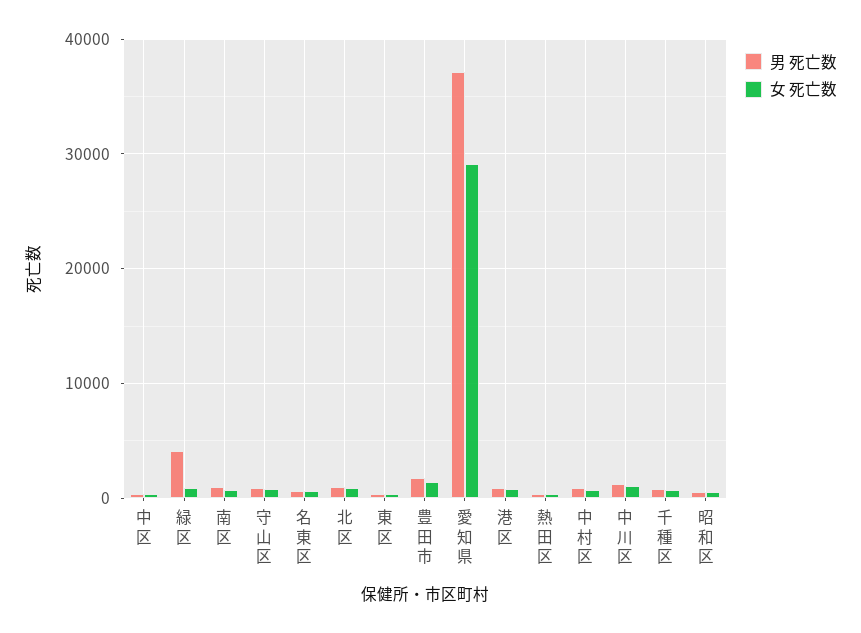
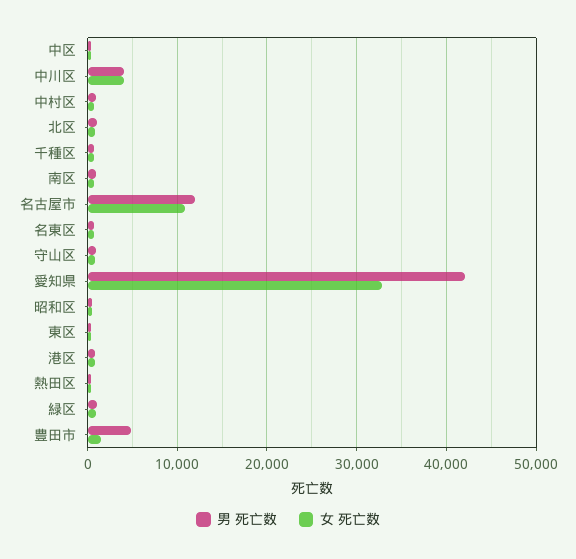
男 死亡数, 緑区: 4000 -> 1000
男 死亡数, 豊田市: 2000 -> 5000
男 死亡数, 愛知県: 37000 -> 42000
女 死亡数, 愛知県: 29000 -> 33000
男 死亡数, 中川区: 1000 -> 4000
女 死亡数, 中川区: 1000 -> 4000
男 死亡数, 名古屋市: none -> 12000
女 死亡数, 名古屋市: none -> 11000

